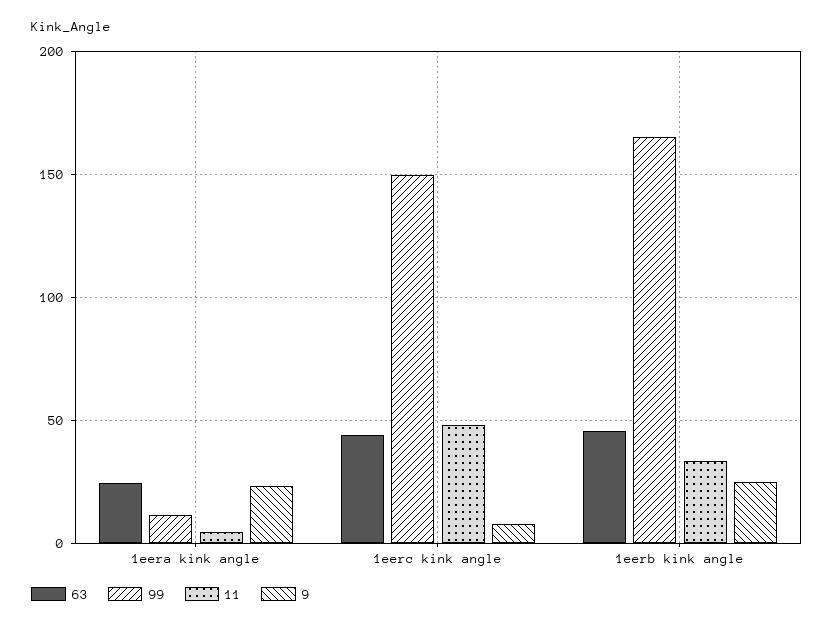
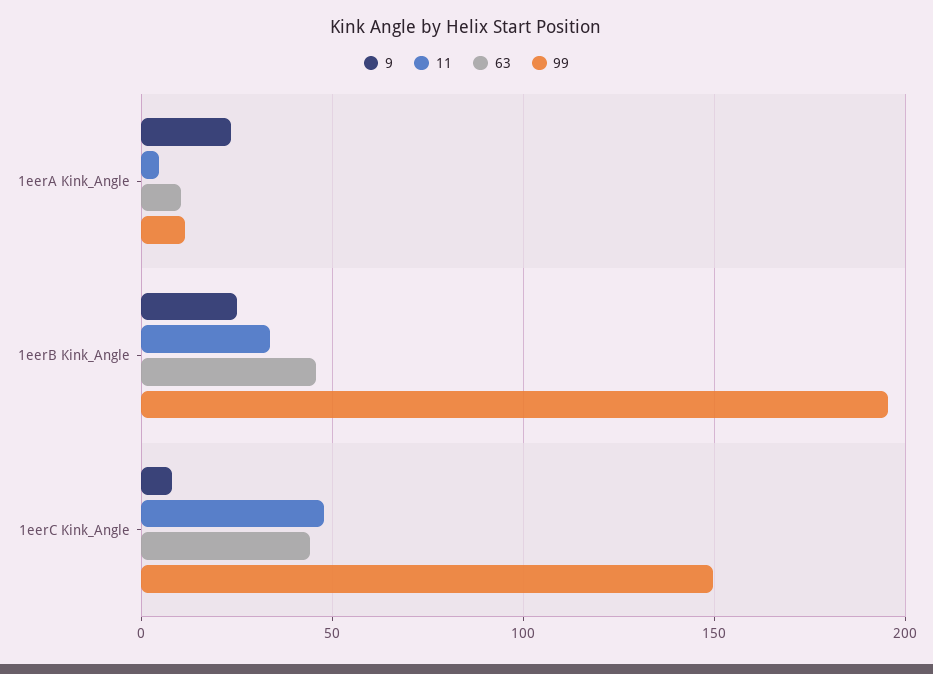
63, 1eera kink angle: 25 -> 10
99, 1eerb kink angle: 165 -> 195

